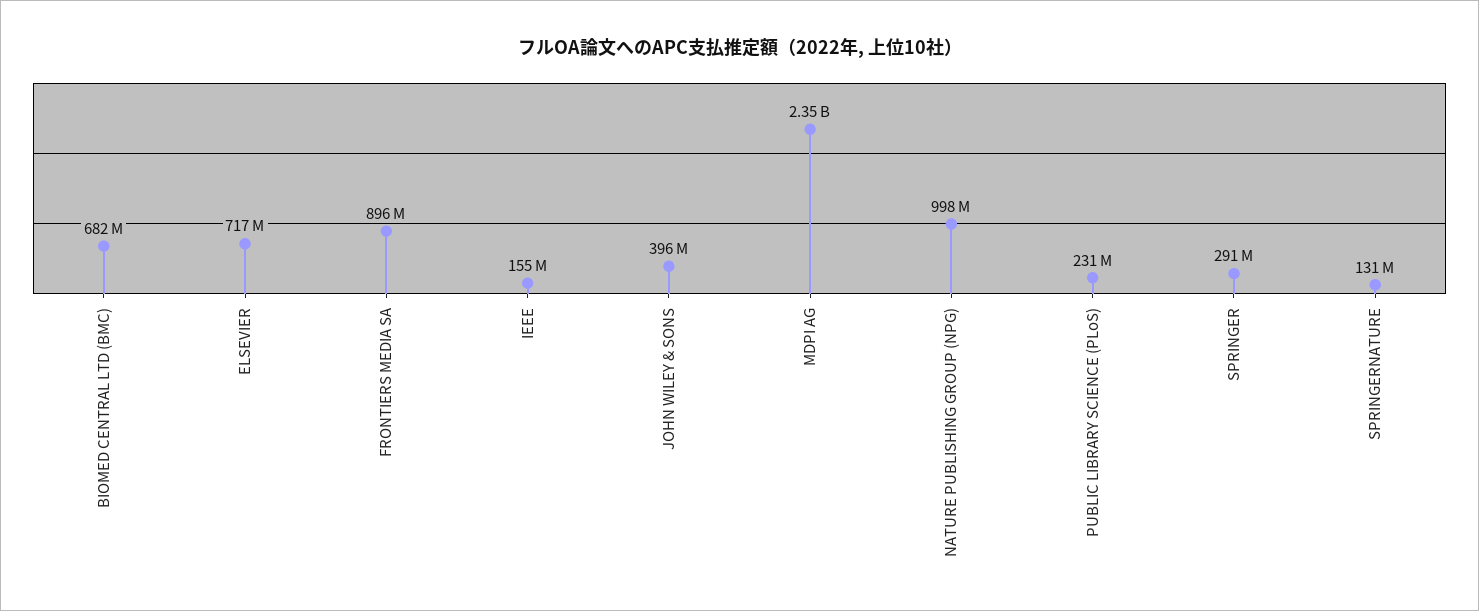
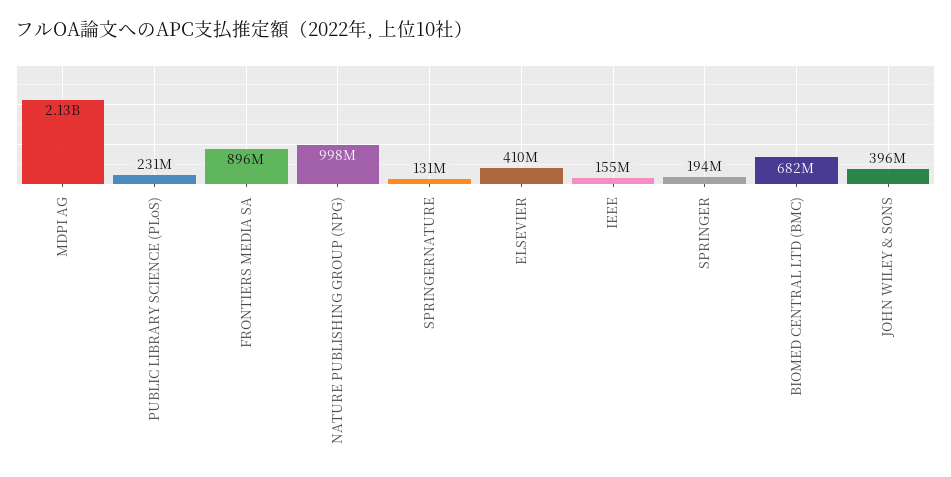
ELSEVIER: 717000000 -> 410000000
MDPI AG: 2350000000 -> 2130000000
SPRINGER: 291000000 -> 194000000

